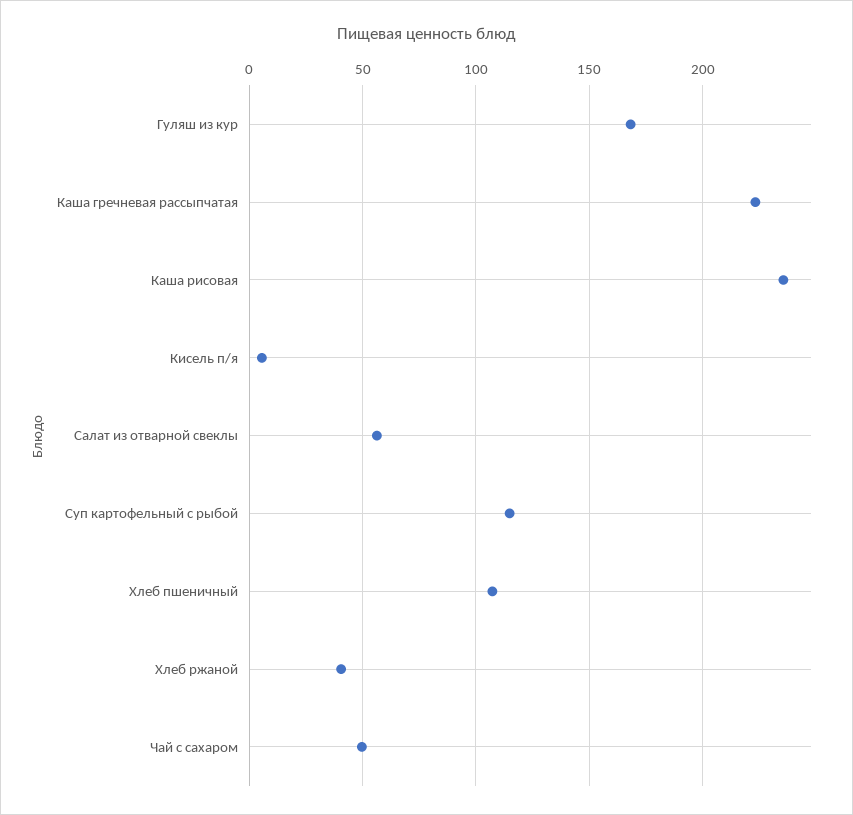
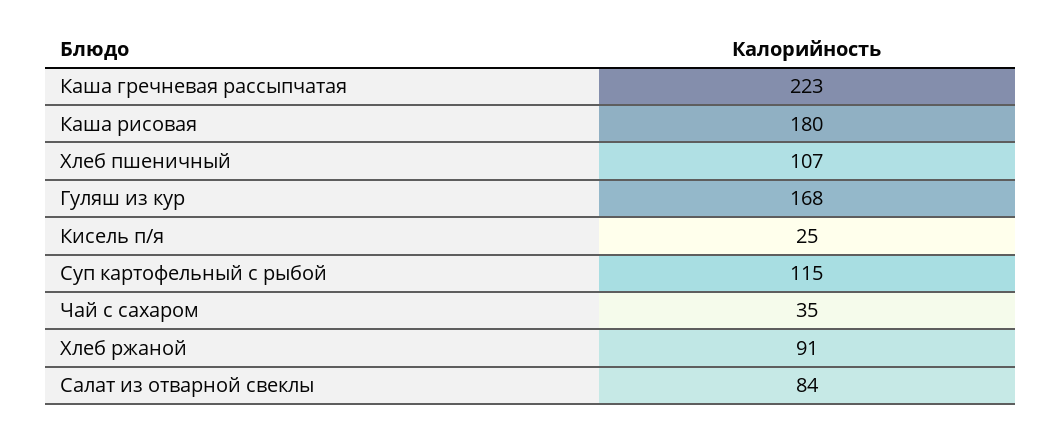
Каша рисовая: 235 -> 180
Кисель п/я: 5 -> 25
Салат из отварной свеклы: 55 -> 84
Хлеб ржаной: 40 -> 91
Чай с сахаром: 50 -> 35

